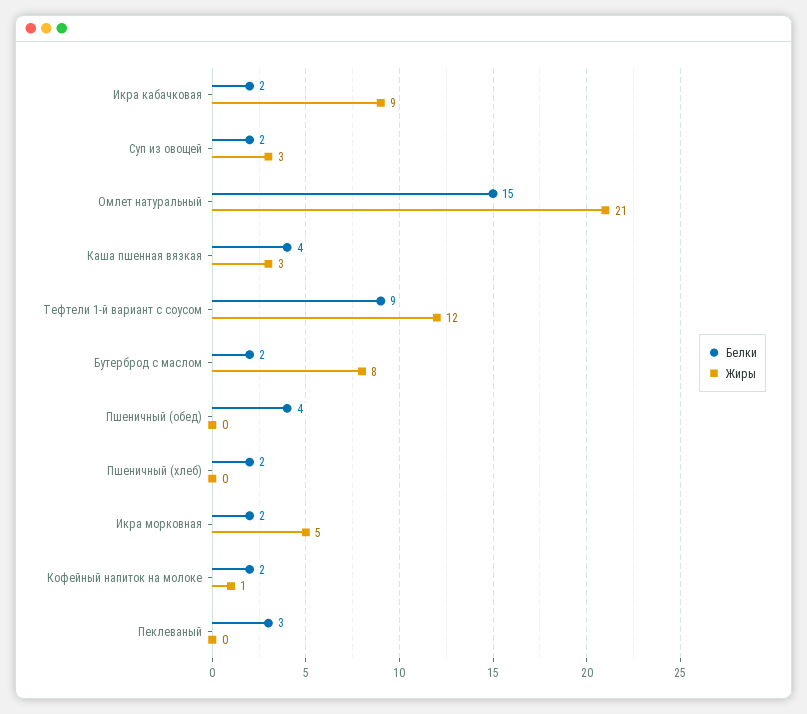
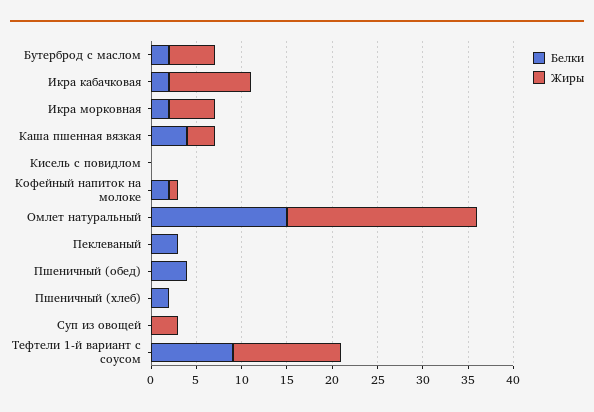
Белки, Суп из овощей: 2 -> 0
Жиры, Бутерброд с маслом: 8 -> 5
Белки, Кисель с повидлом: none -> 0
Жиры, Кисель с повидлом: none -> 0

